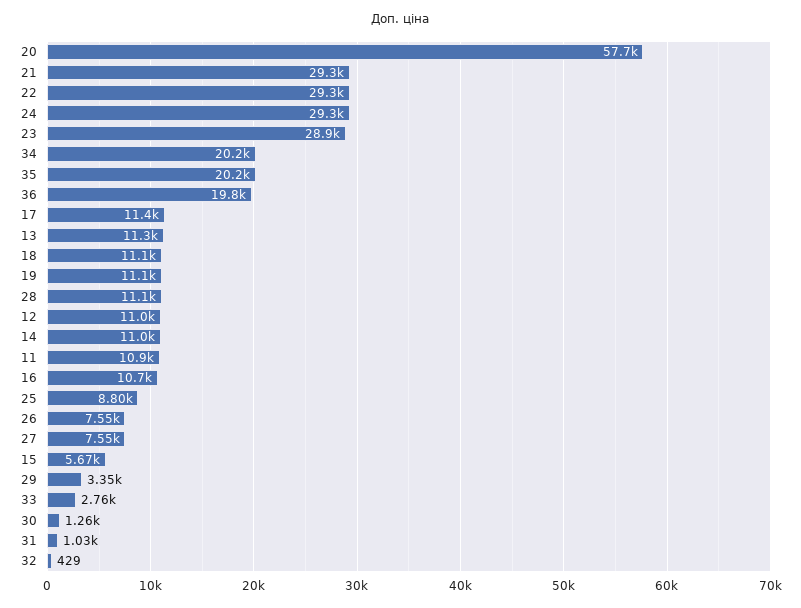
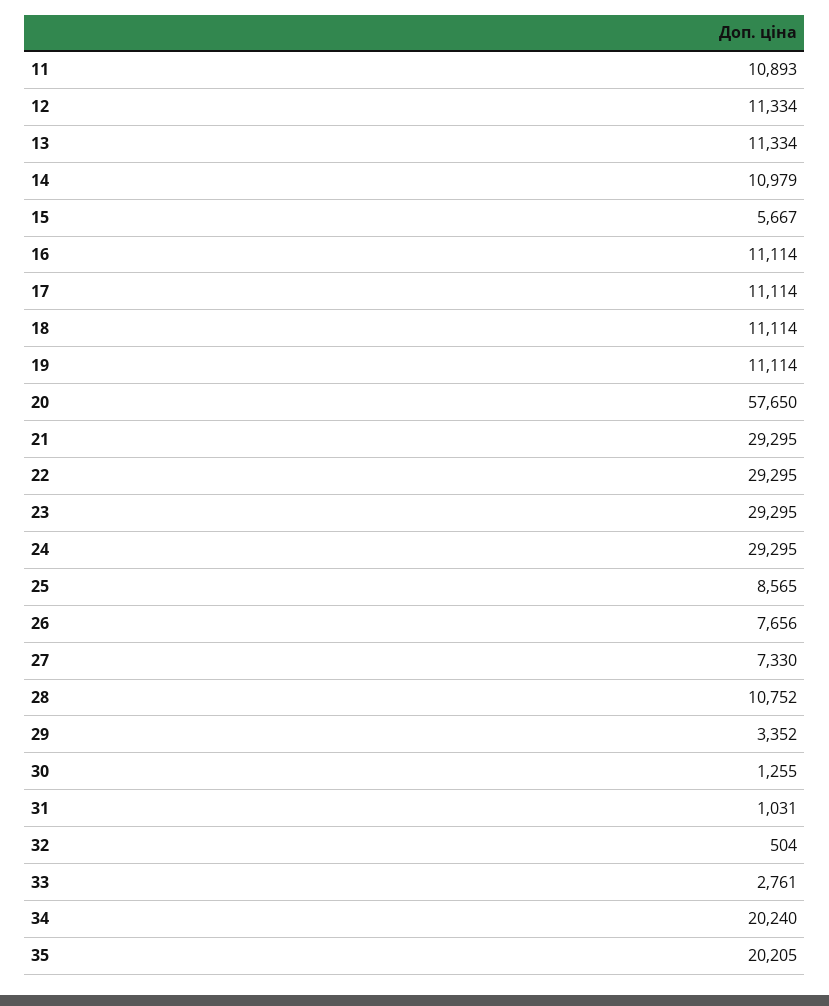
23: 28900 -> 29295
36: 19800 -> none
17: 11400 -> 11114
28: 11100 -> 10752
12: 11000 -> 11334
16: 10700 -> 11114
25: 8800 -> 8565
26: 7550 -> 7656
27: 7550 -> 7330
32: 429 -> 504

